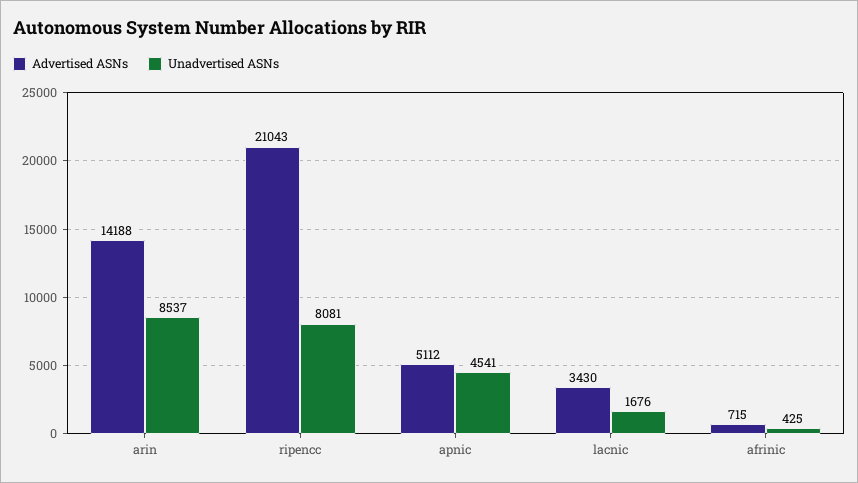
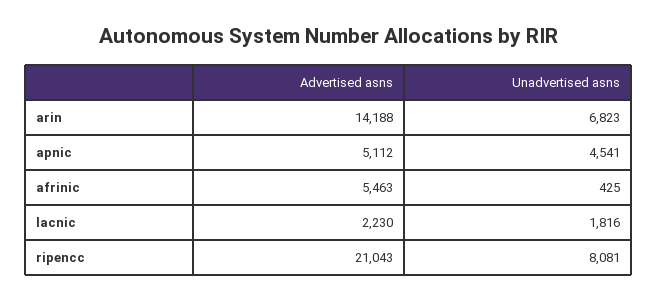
Unadvertised ASNs, arin: 8537 -> 6823
Advertised ASNs, lacnic: 3430 -> 2230
Unadvertised ASNs, lacnic: 1676 -> 1816
Advertised ASNs, afrinic: 715 -> 5463

